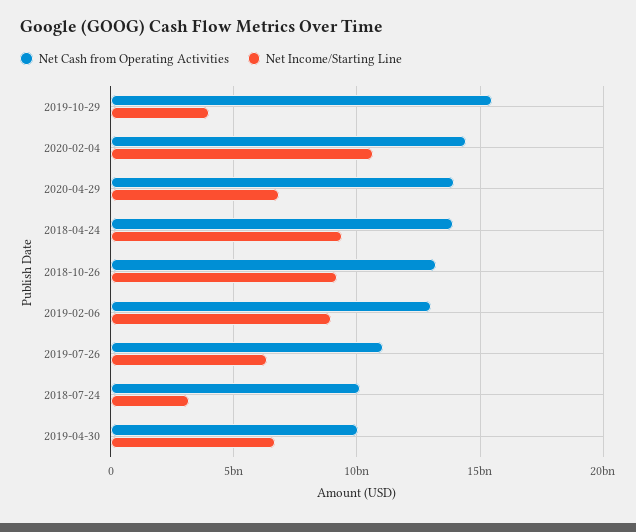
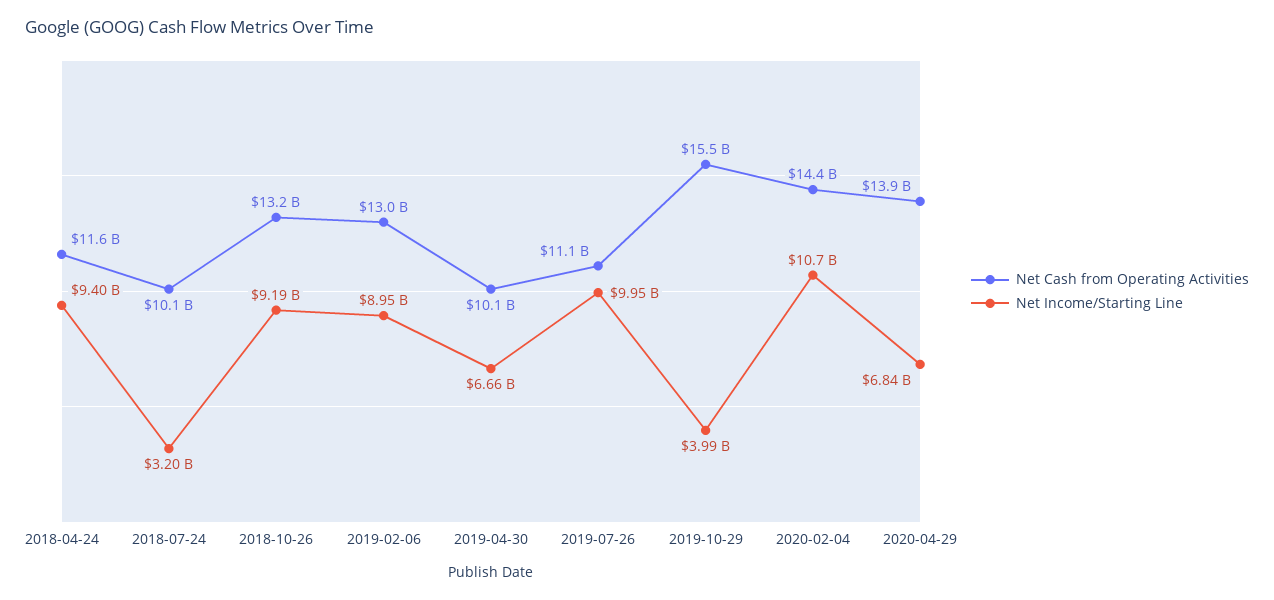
Net Cash from Operating Activities, 2018-04-24: 14000000000 -> 11600000000
Net Income/Starting Line, 2019-07-26: 6500000000 -> 9950000000

